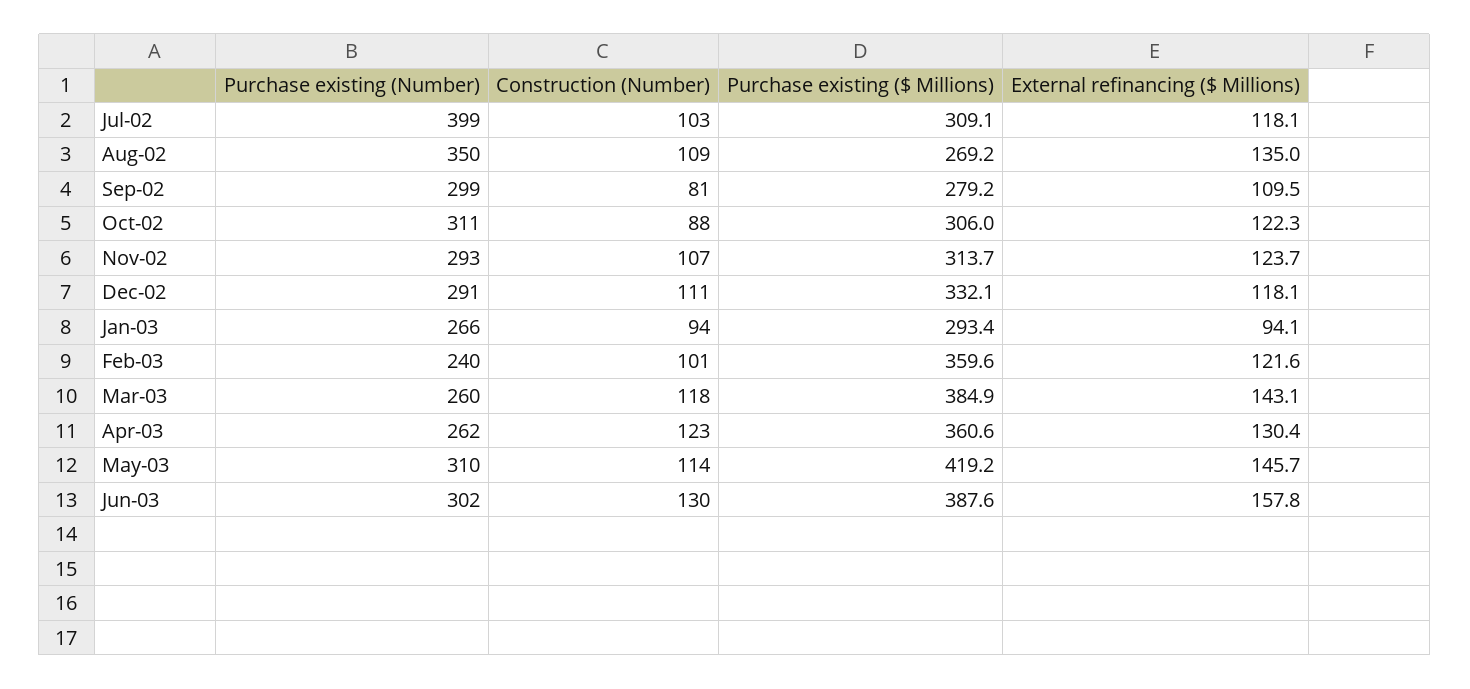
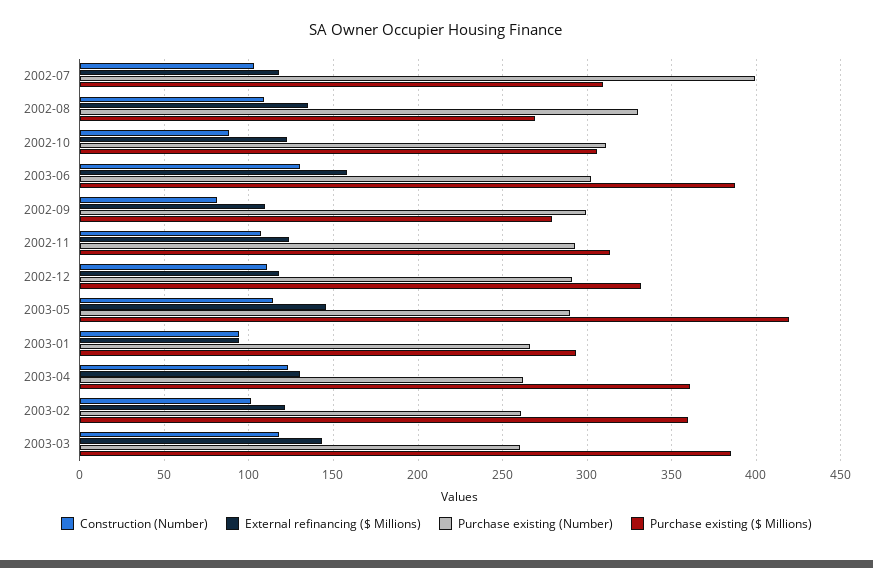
Purchase existing (Number), Aug-02: 350 -> 330
Purchase existing (Number), Feb-03: 240 -> 260
Purchase existing (Number), May-03: 310 -> 290

